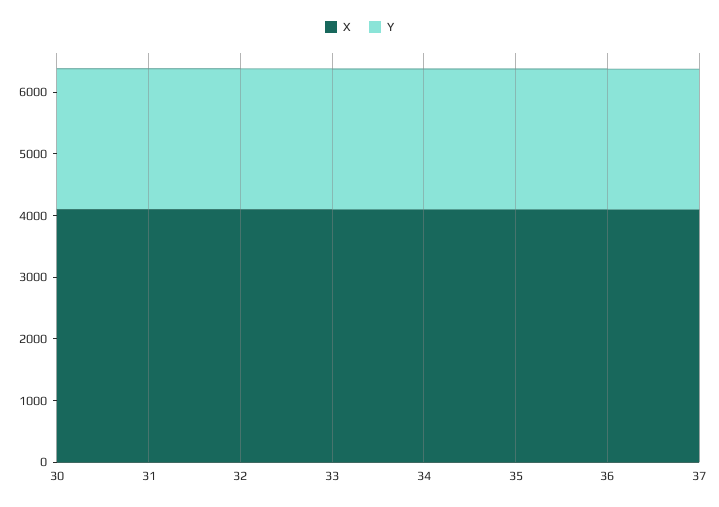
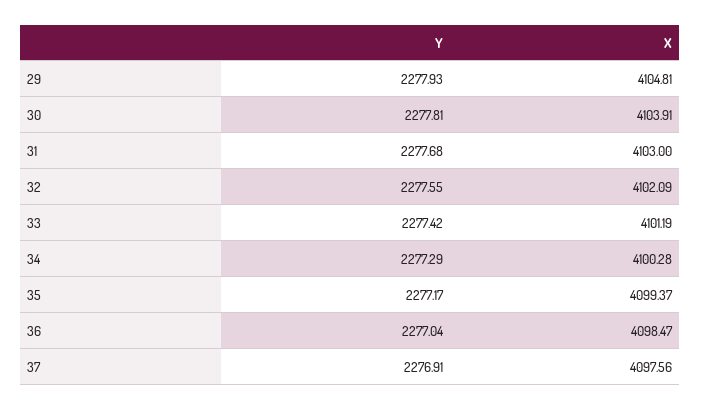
Y, 29: none -> 2277.93
X, 29: none -> 4104.81

